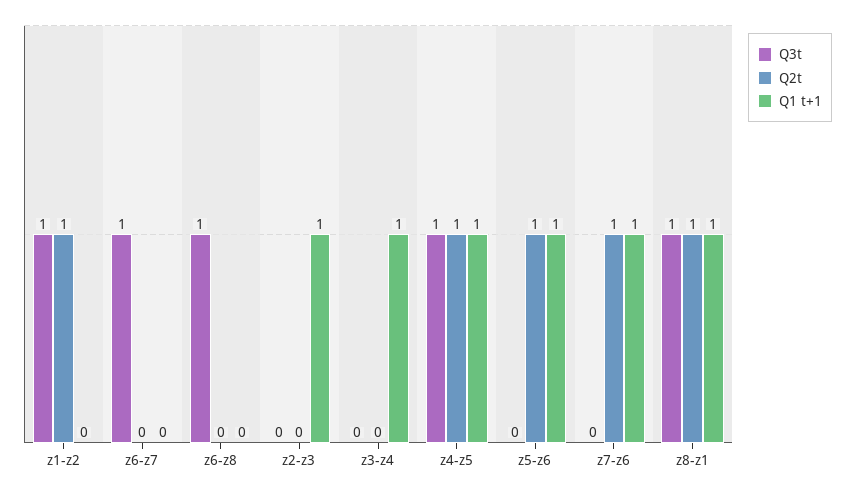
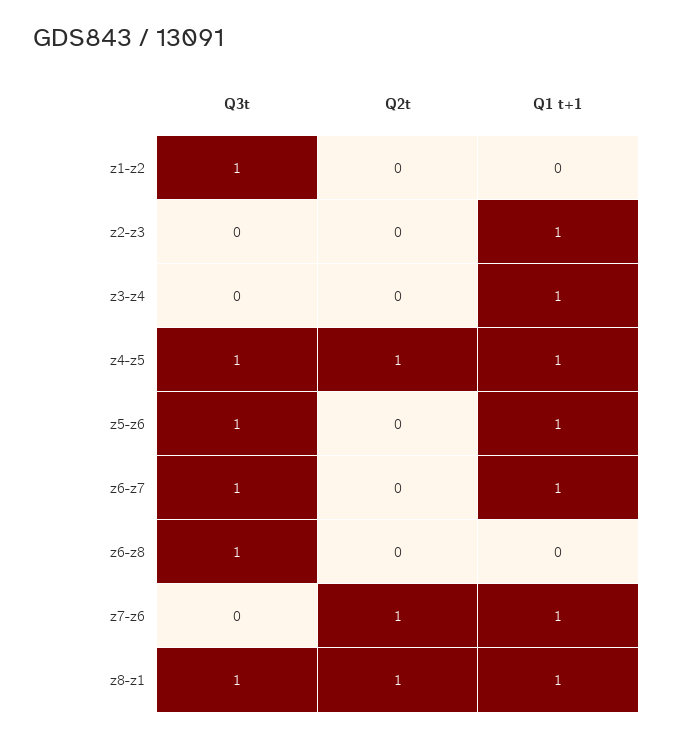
Q2t, z1-z2: 1 -> 0
Q1 t+1, z6-z7: 0 -> 1
Q3t, z5-z6: 0 -> 1
Q2t, z5-z6: 1 -> 0

